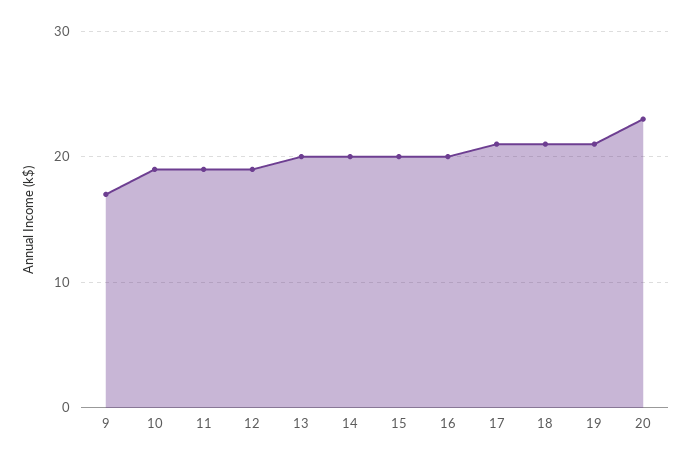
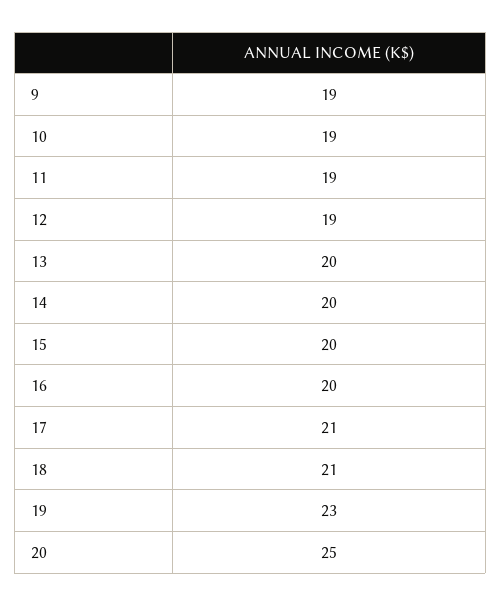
9: 17 -> 19
19: 21 -> 23
20: 23 -> 25

